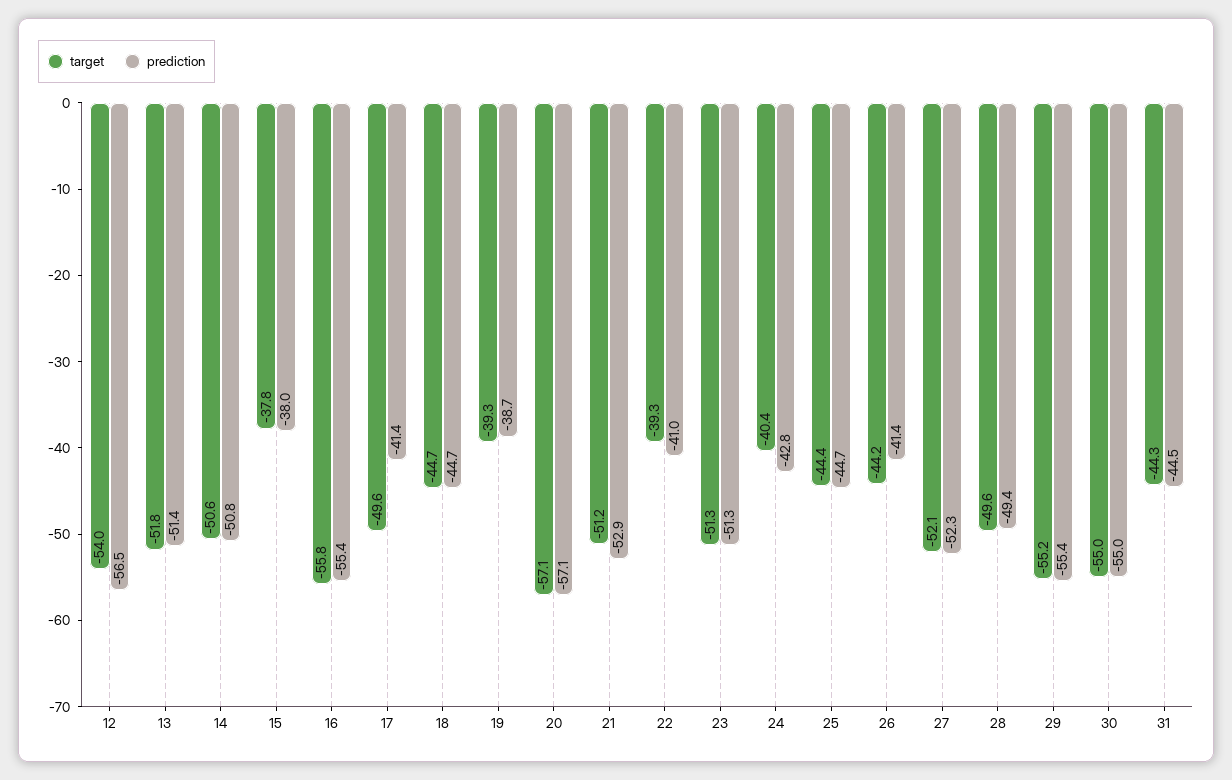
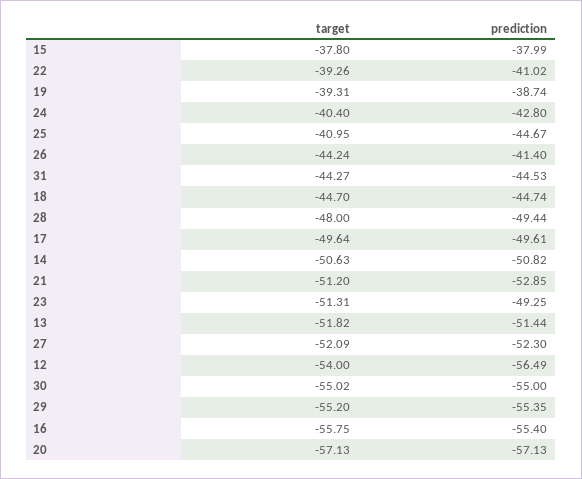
prediction, 17: -41.4 -> -49.61
prediction, 23: -51.3 -> -49.25
target, 25: -44.4 -> -40.95
target, 28: -49.6 -> -48

